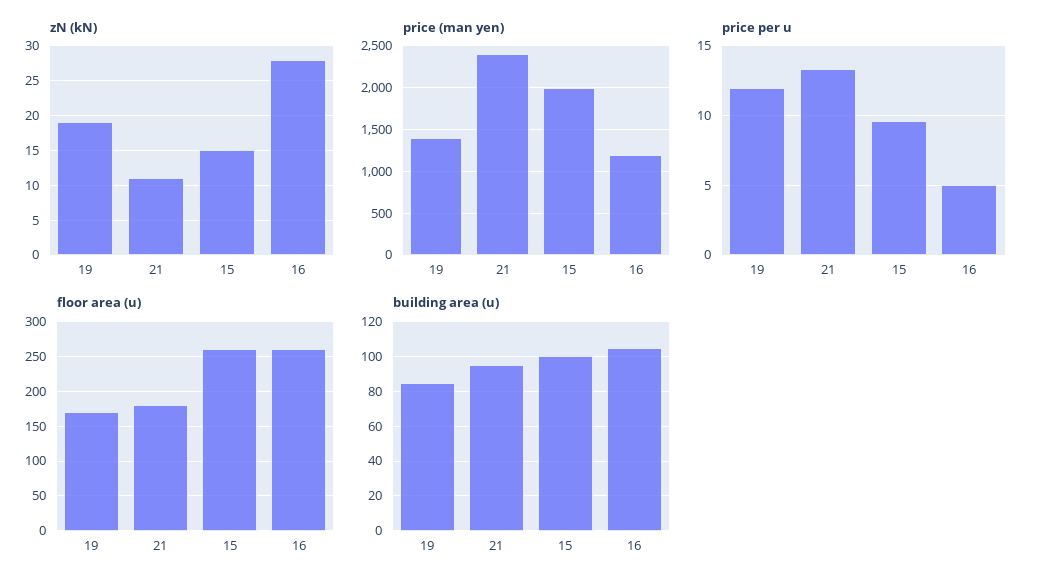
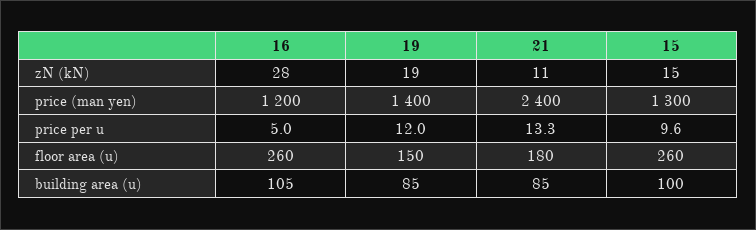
price (man yen), 15: 2000 -> 1300
floor area (u), 19: 170 -> 150
building area (u), 21: 95 -> 85

